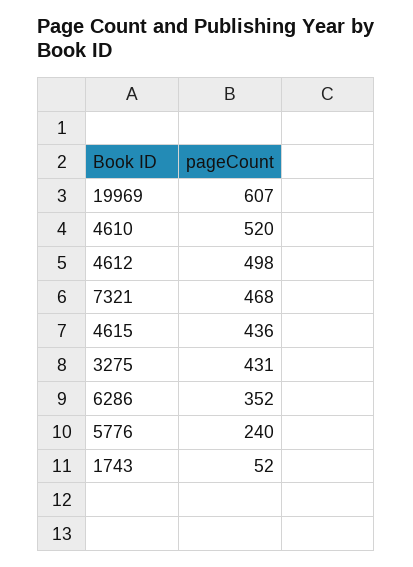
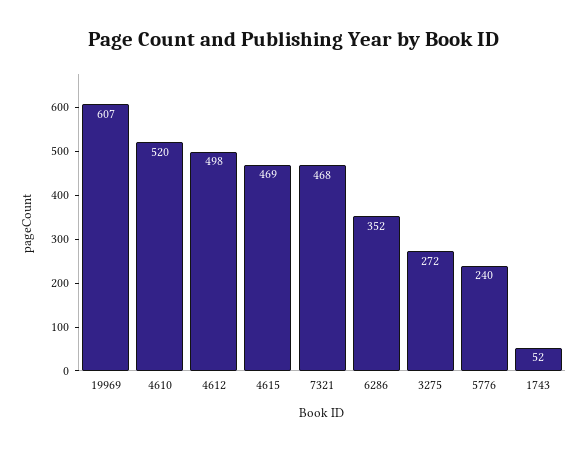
4615: 436 -> 469
3275: 431 -> 272

